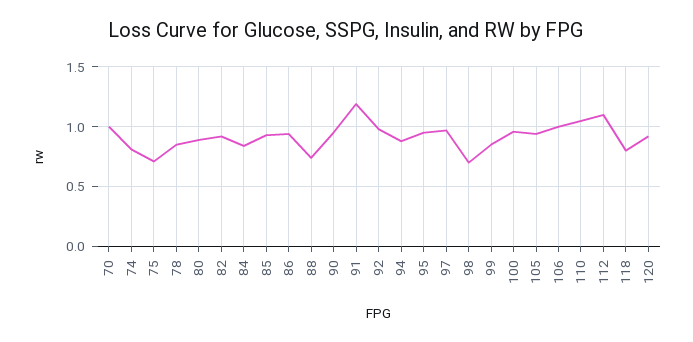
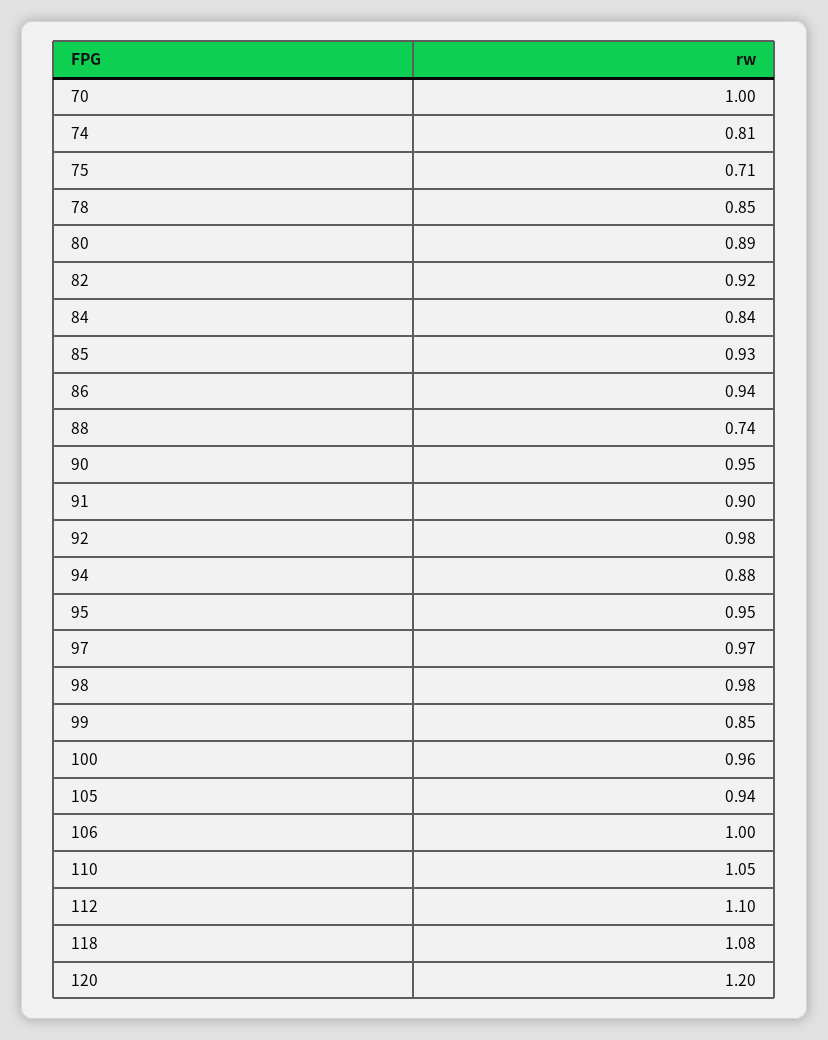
91: 1.2 -> 0.9
98: 0.7 -> 0.98
118: 0.8 -> 1.08
120: 0.9 -> 1.2

